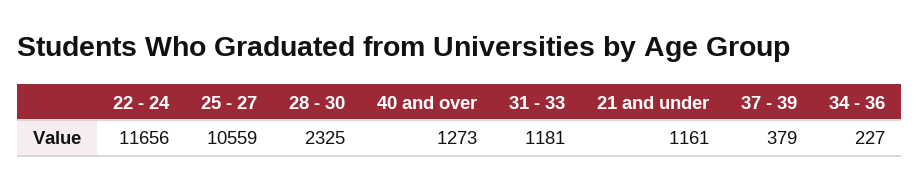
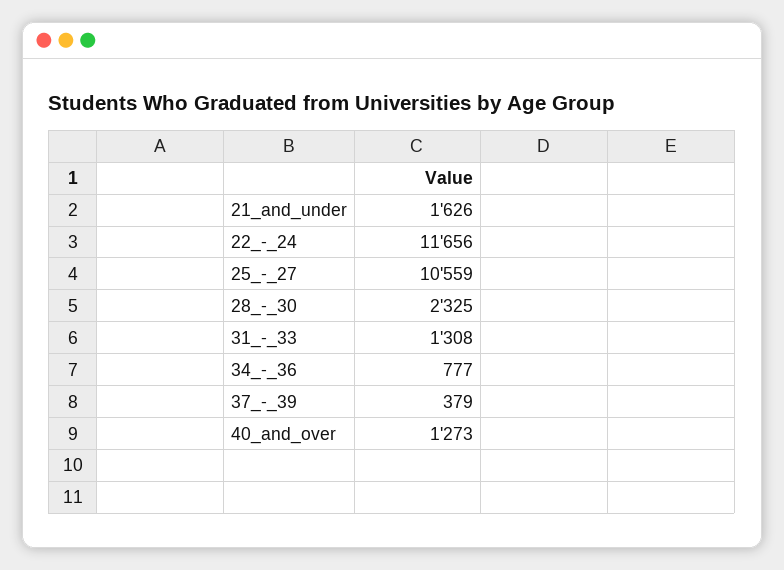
31 - 33: 1181 -> 1308
21 and under: 1161 -> 1626
34 - 36: 227 -> 777

